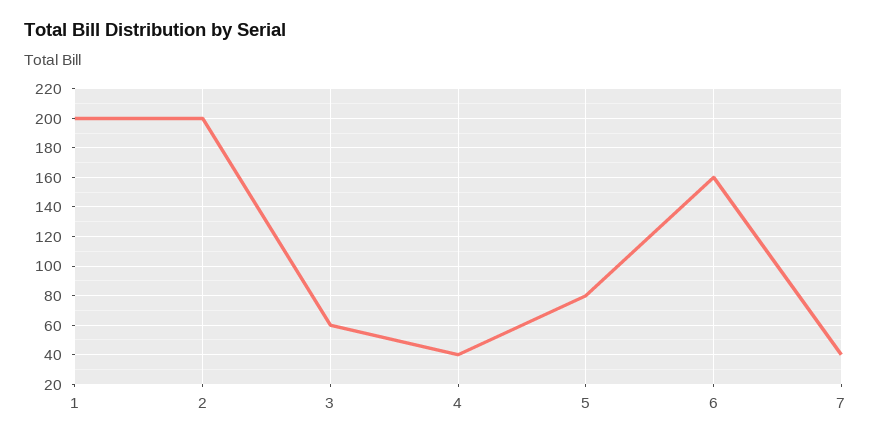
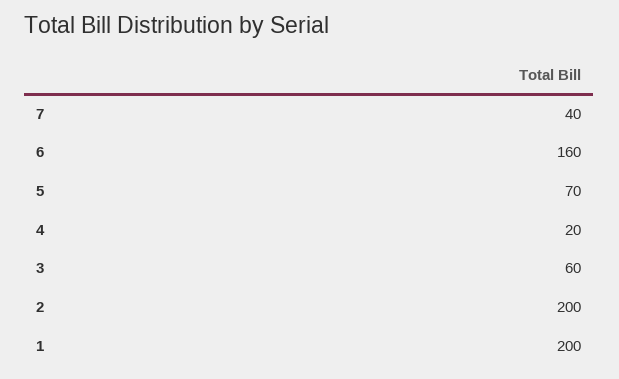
4: 40 -> 20
5: 80 -> 70

